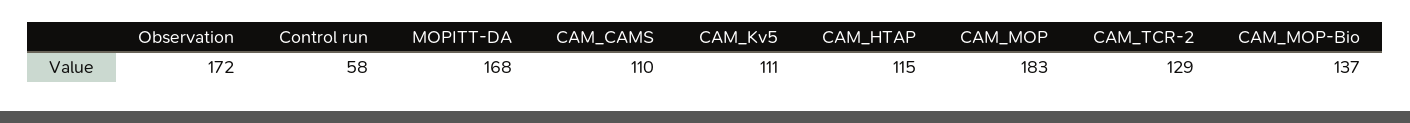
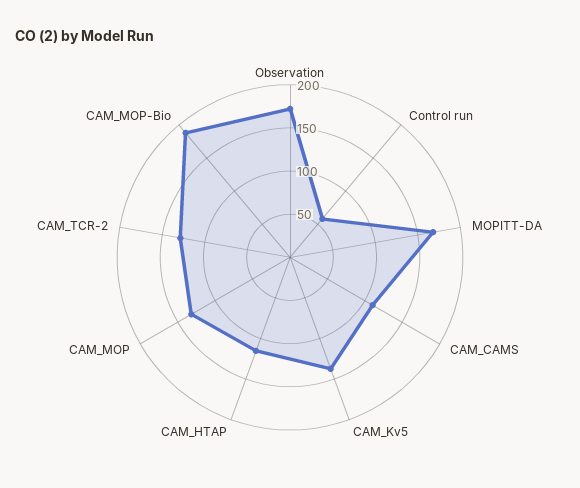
CAM_Kv5: 111 -> 140
CAM_MOP: 183 -> 130
CAM_MOP-Bio: 137 -> 190

